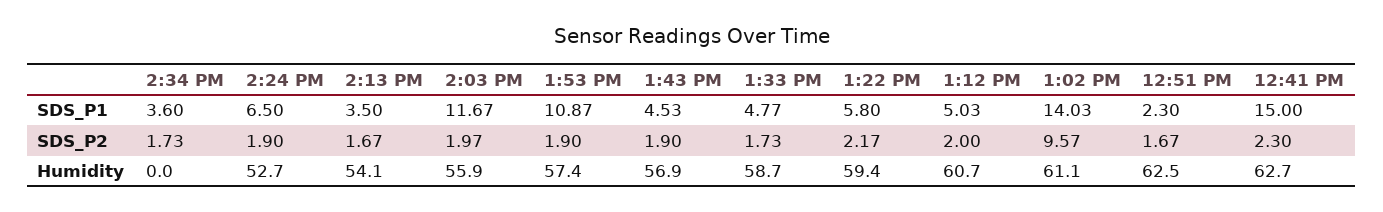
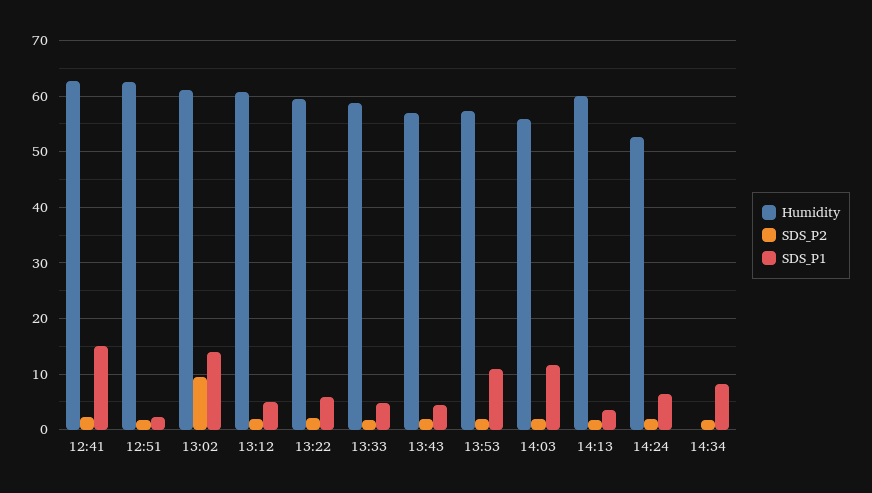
SDS_P1, 2:34 PM: 3.6 -> 8
Humidity, 2:13 PM: 54.1 -> 60

